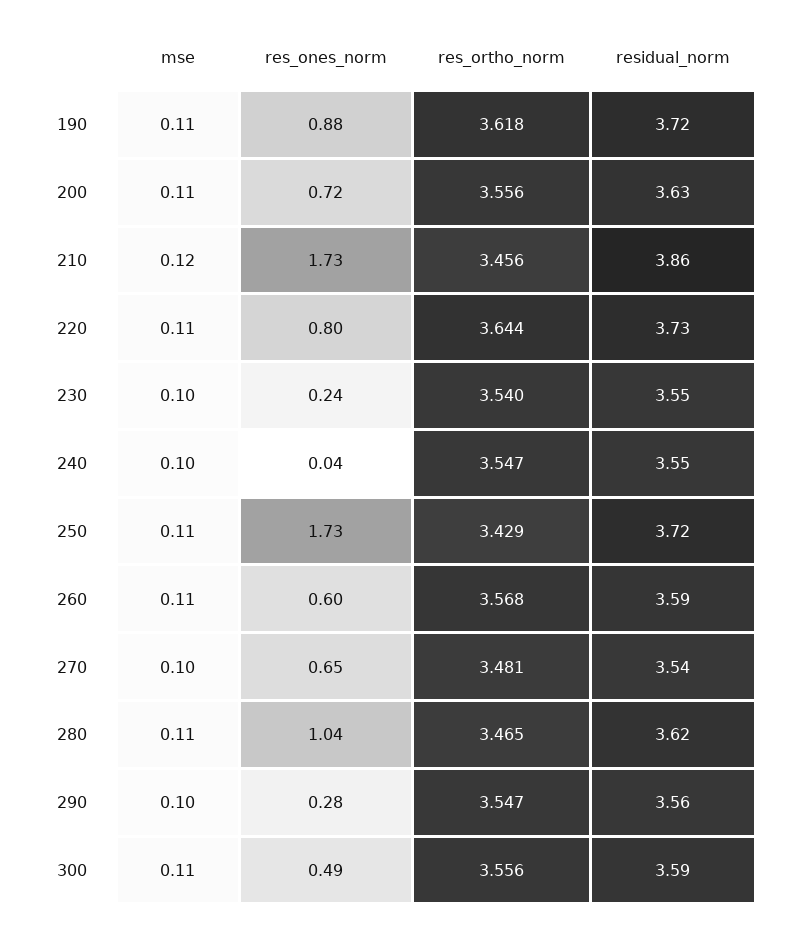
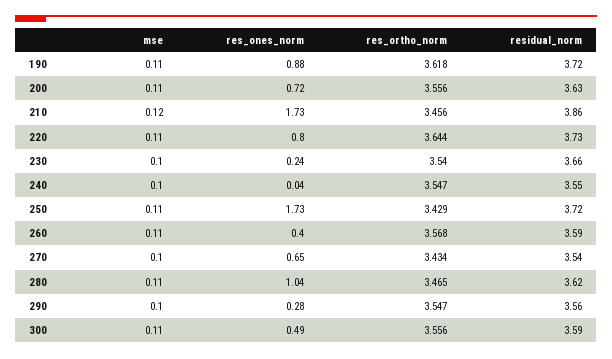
residual_norm, 230: 3.55 -> 3.66
res_ones_norm, 260: 0.6 -> 0.4
res_ortho_norm, 270: 3.481 -> 3.434

